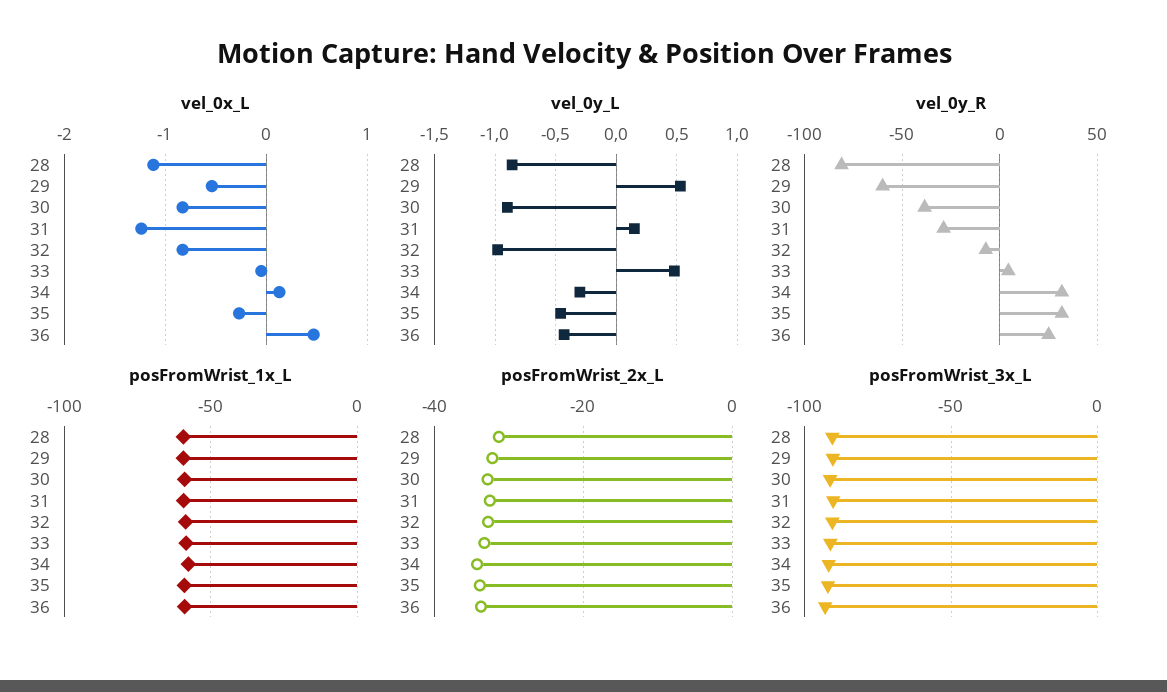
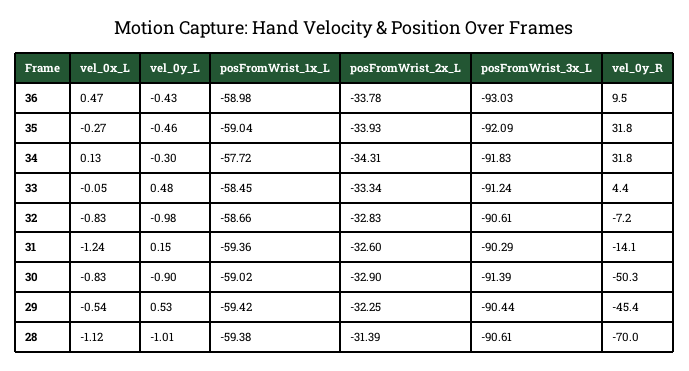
vel_0y_L, 28: -0.85 -> -1.01
vel_0y_R, 28: -80 -> -70
vel_0y_R, 29: -60 -> -45.4
vel_0y_R, 30: -40 -> -50.3
vel_0y_R, 31: -30 -> -14.1
vel_0y_R, 36: 25 -> 9.5

